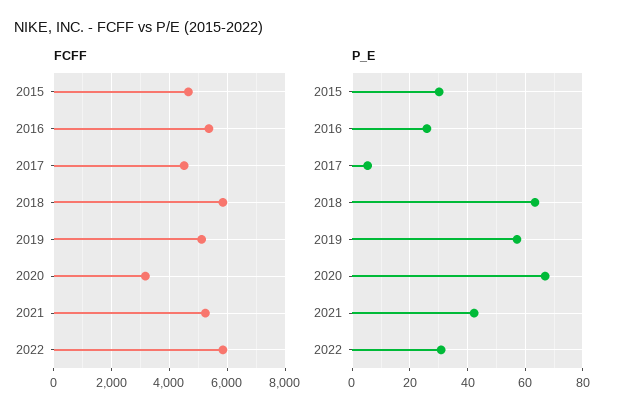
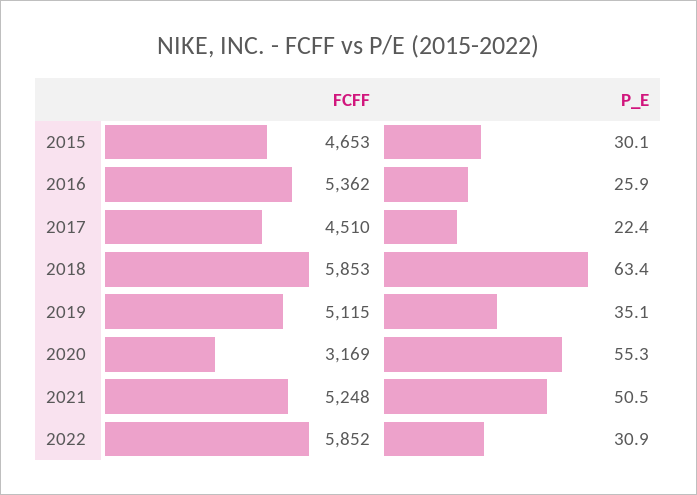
P_E, 2017: 5 -> 22.4
P_E, 2019: 57.5 -> 35.1
P_E, 2020: 67.5 -> 55.3
P_E, 2021: 42.5 -> 50.5

